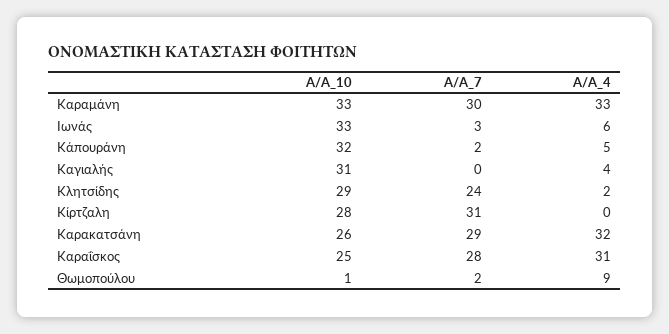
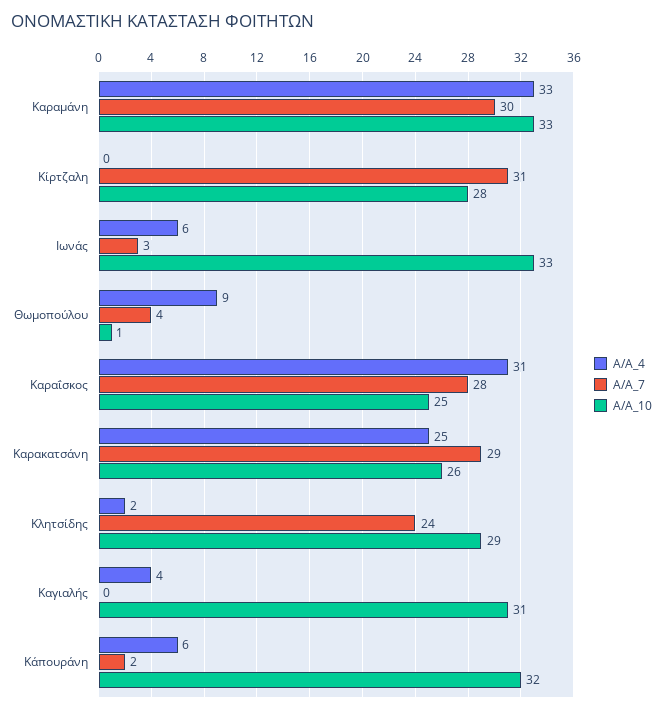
Α/Α_4, Κάπουράνη: 5 -> 6
Α/Α_4, Καρακατσάνη: 32 -> 25
Α/Α_7, Θωμοπούλου: 2 -> 4

